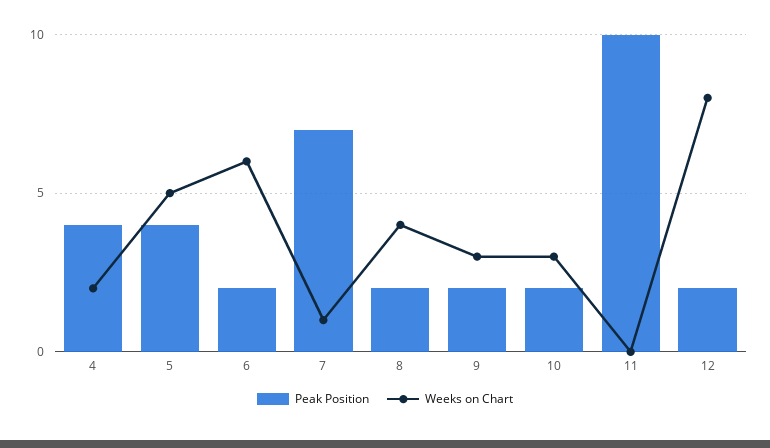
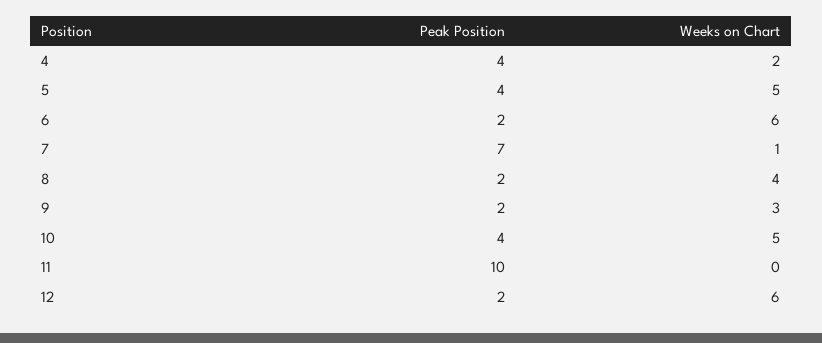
Peak Position, 10: 2 -> 4
Weeks on Chart, 10: 3 -> 5
Weeks on Chart, 12: 8 -> 6

